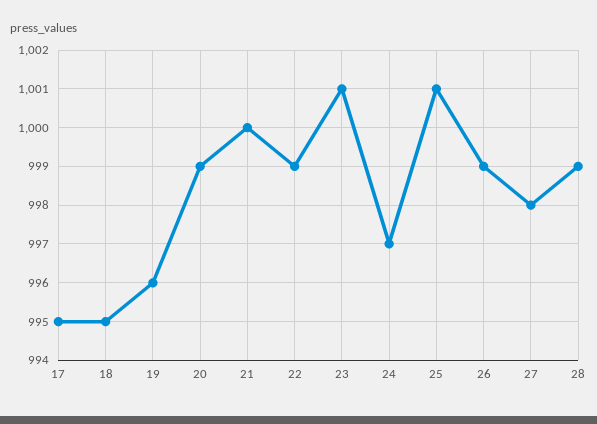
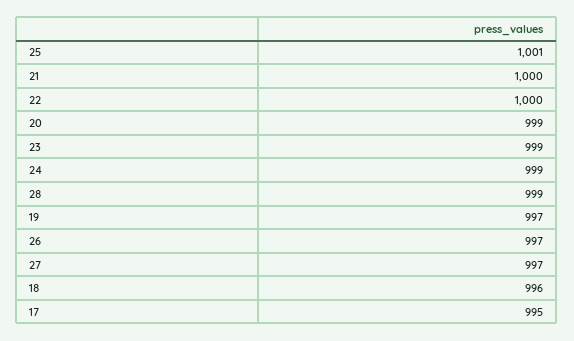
18: 995 -> 996
19: 996 -> 997
22: 999 -> 1000
23: 1001 -> 999
24: 997 -> 999
26: 999 -> 997
27: 998 -> 997

